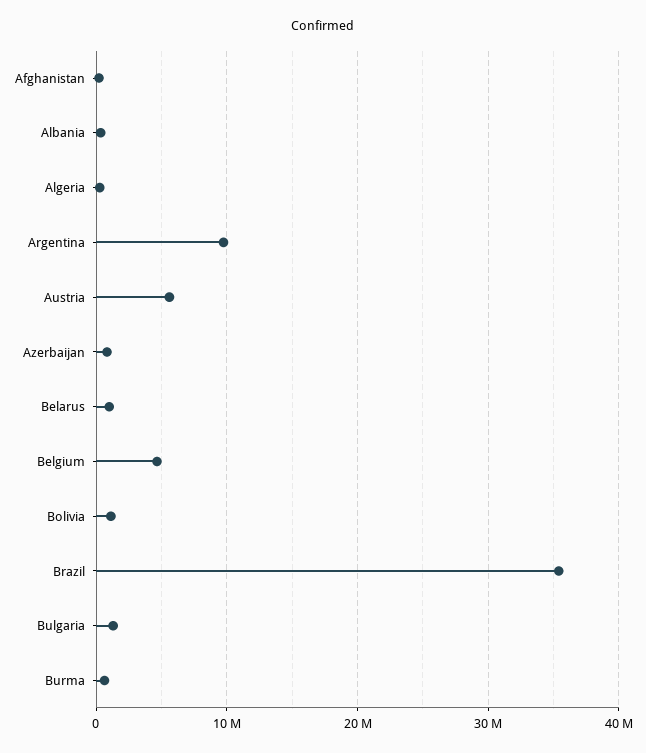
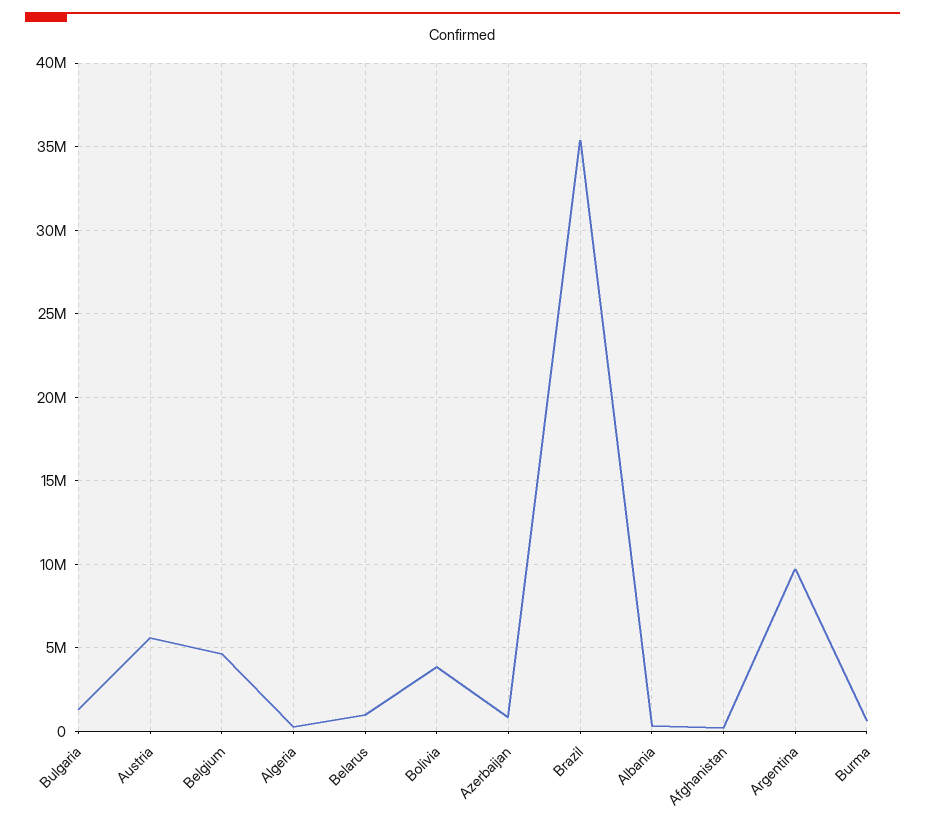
Bolivia: 1000000 -> 4000000

